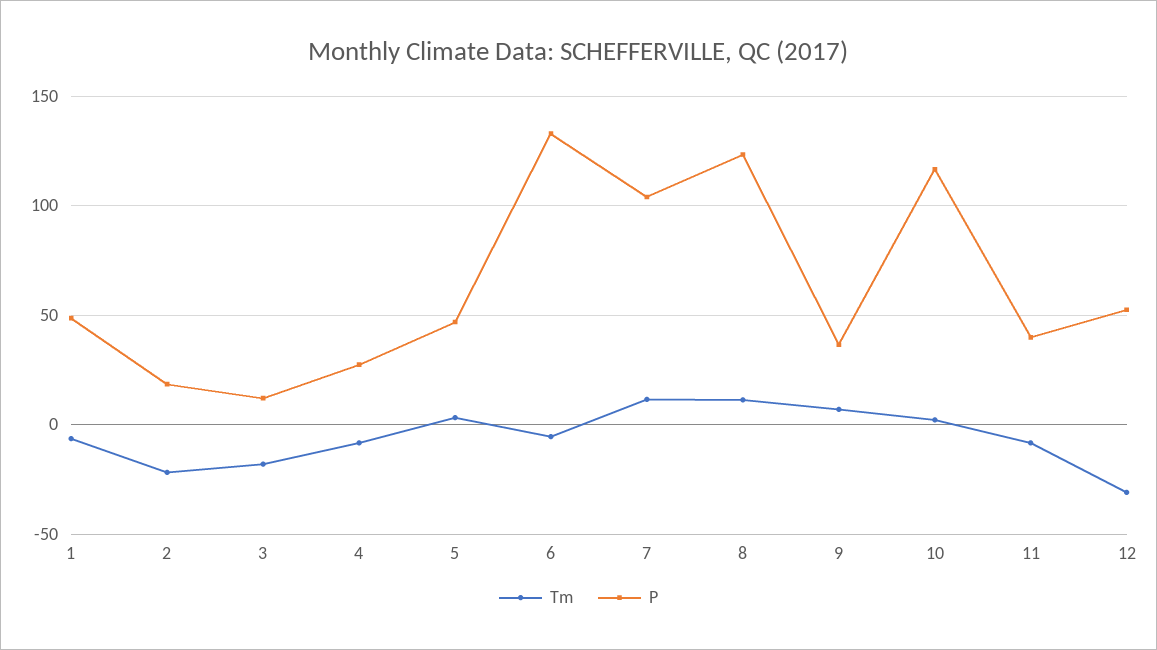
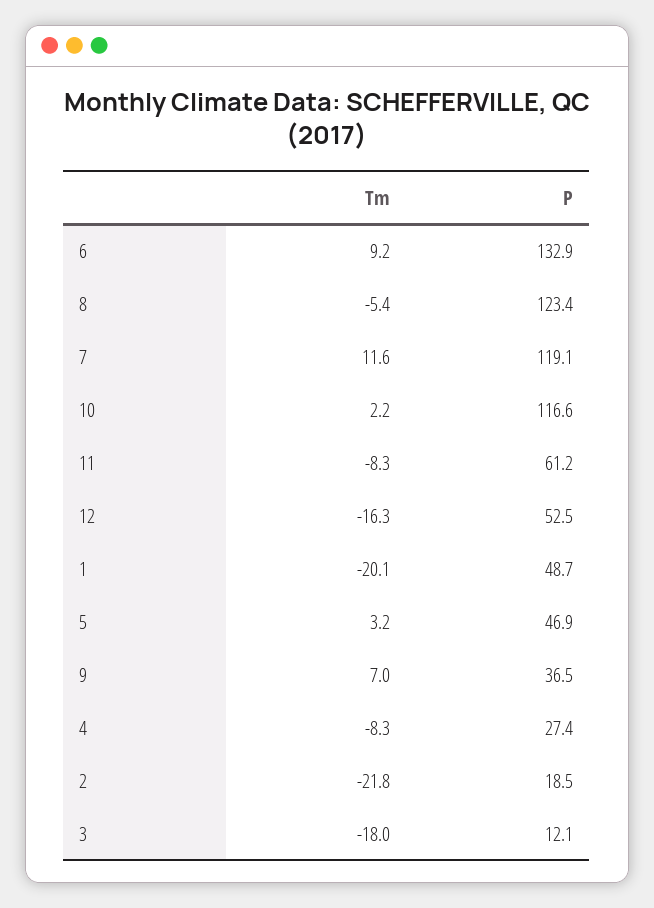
Tm, 1: -5 -> -20.1
Tm, 6: -5 -> 9.2
P, 7: 105 -> 119.1
Tm, 8: 10 -> -5.4
P, 11: 40 -> 61.2
Tm, 12: -30 -> -16.3

